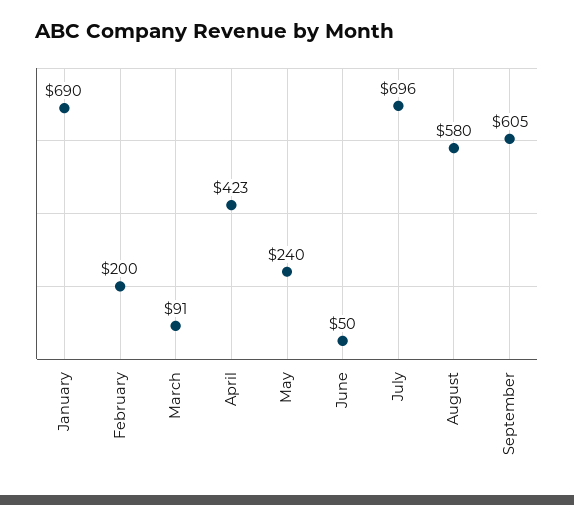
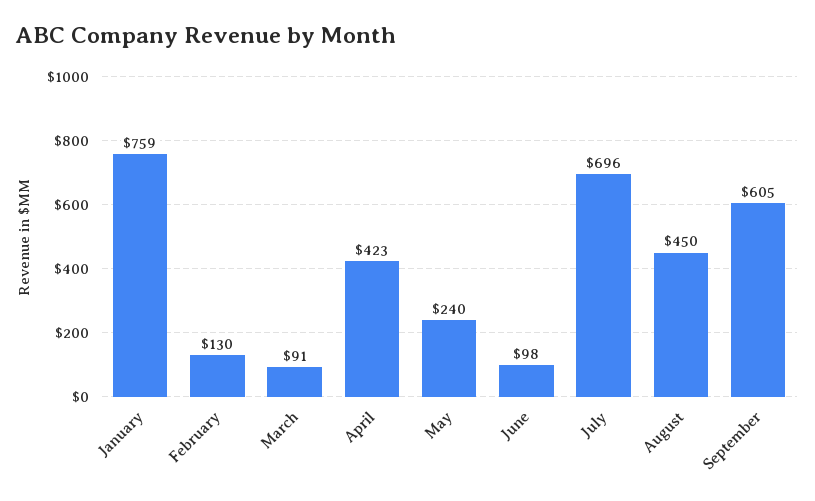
January: 690 -> 759
February: 200 -> 130
June: 50 -> 98
August: 580 -> 450

